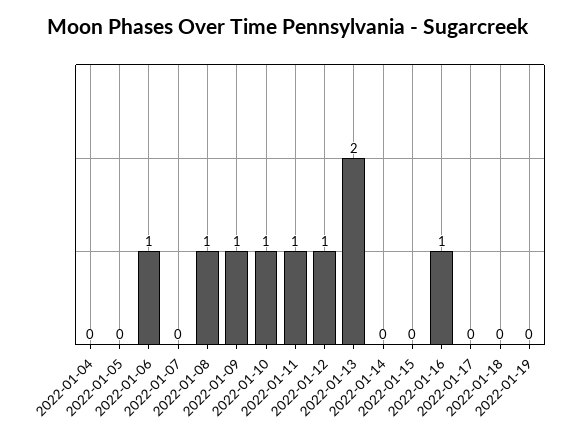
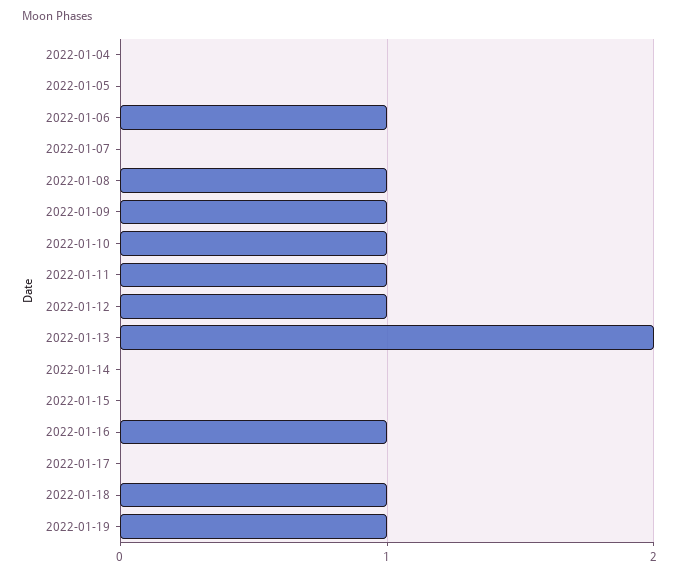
2022-01-18: 0 -> 1
2022-01-19: 0 -> 1

